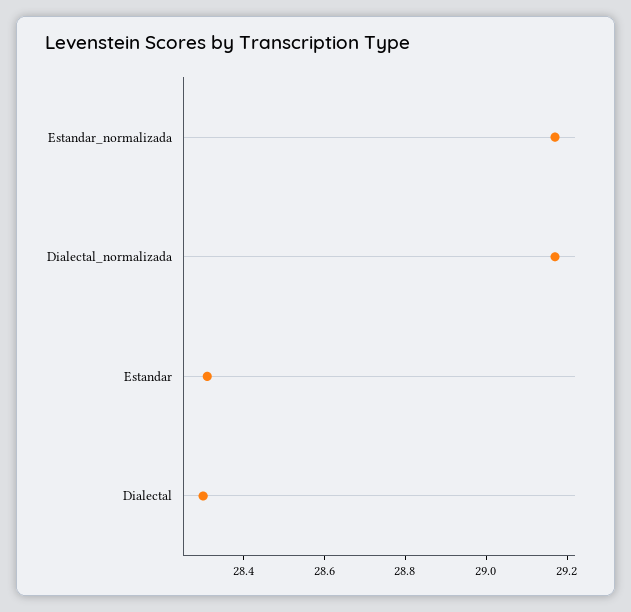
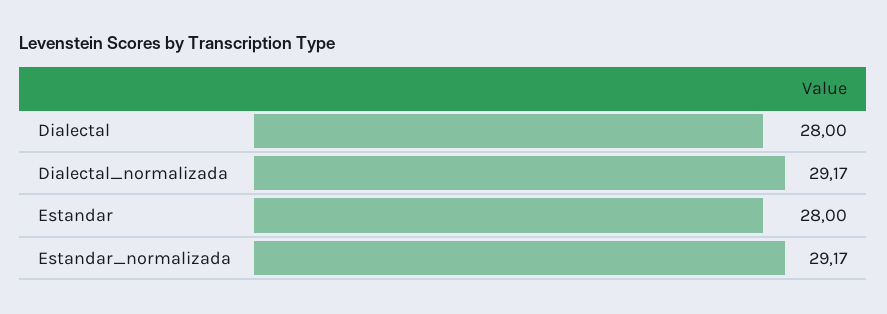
Estandar: 28.3 -> 28
Dialectal: 28.3 -> 28

